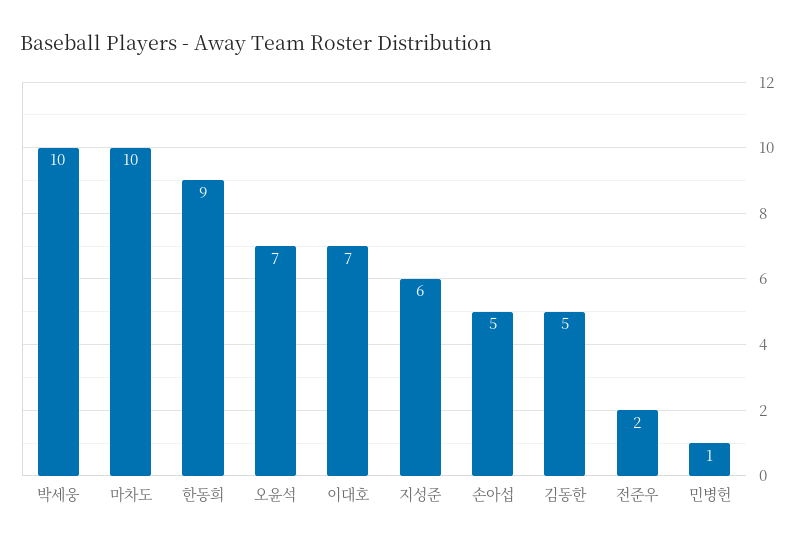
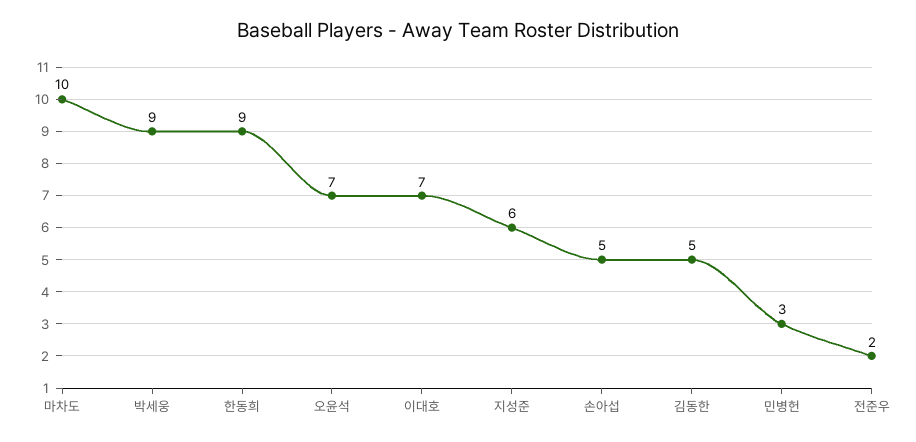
박세웅: 10 -> 9
민병헌: 1 -> 3

